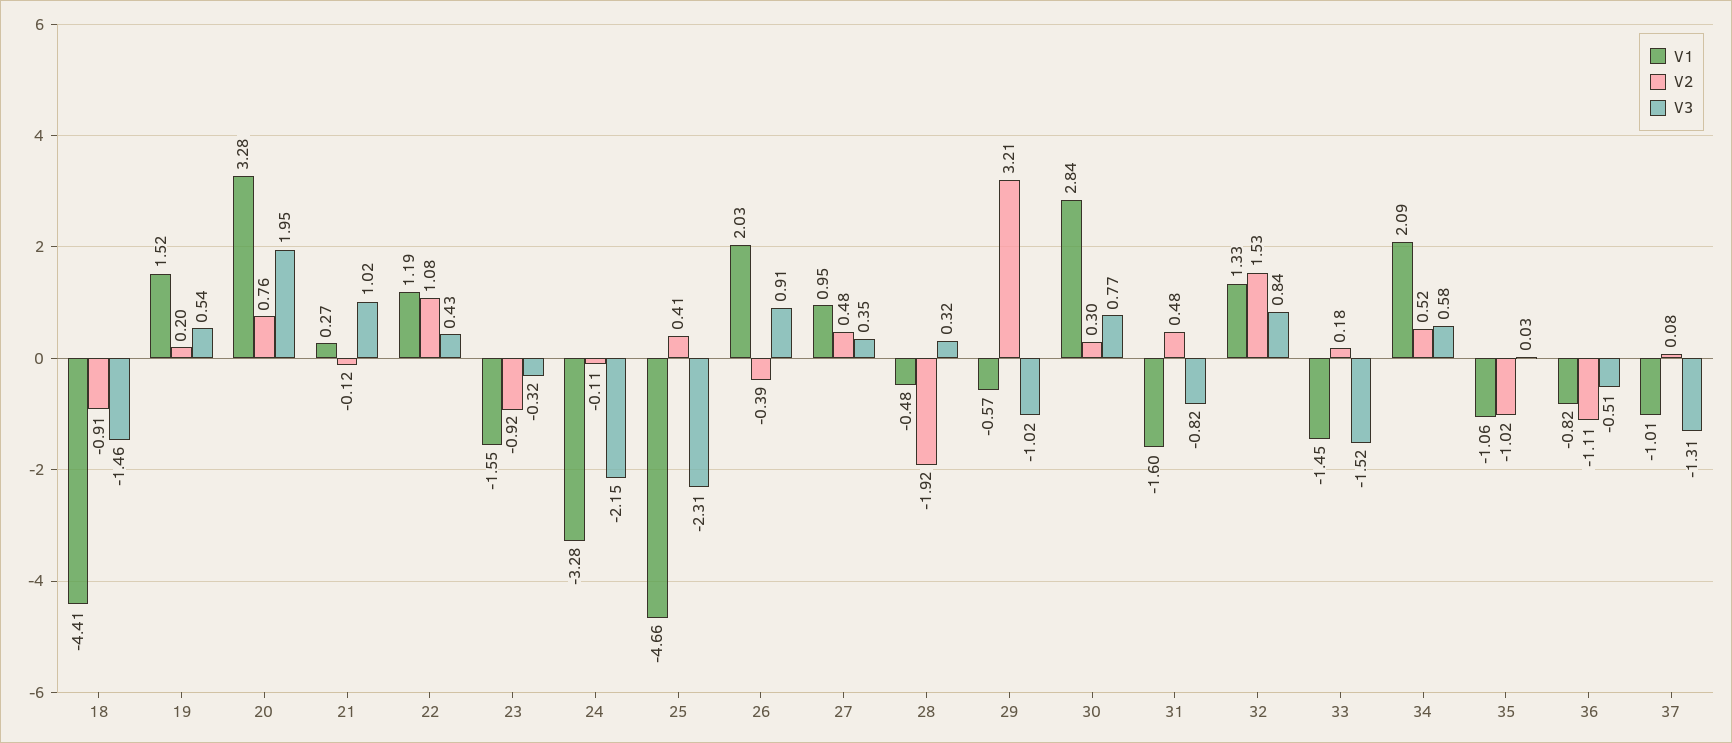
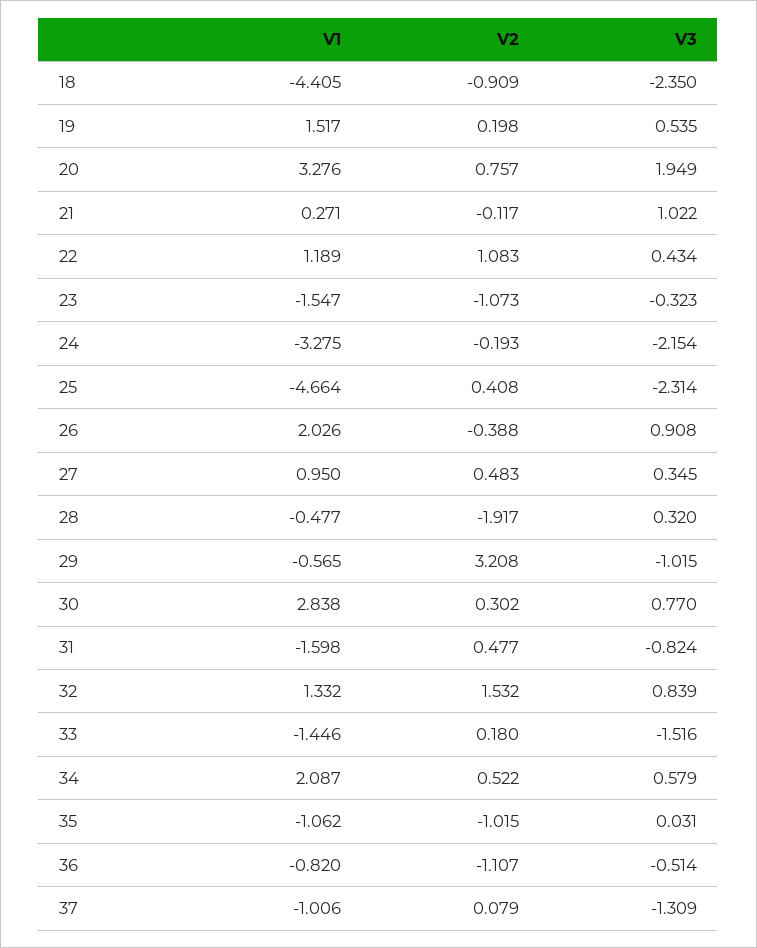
V3, 18: -1.46 -> -2.35
V2, 23: -0.92 -> -1.073
V2, 24: -0.11 -> -0.193

